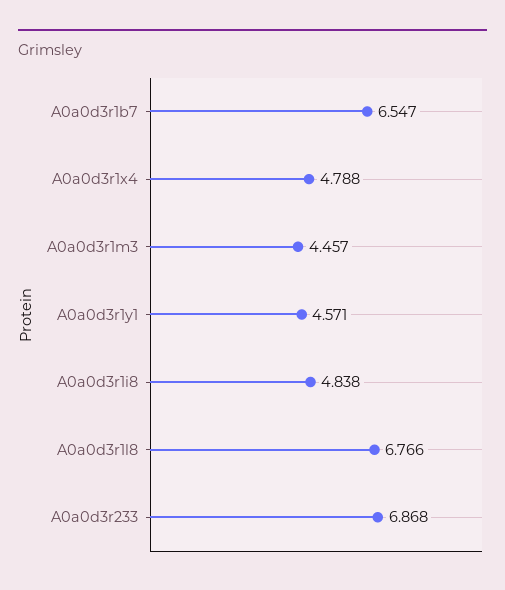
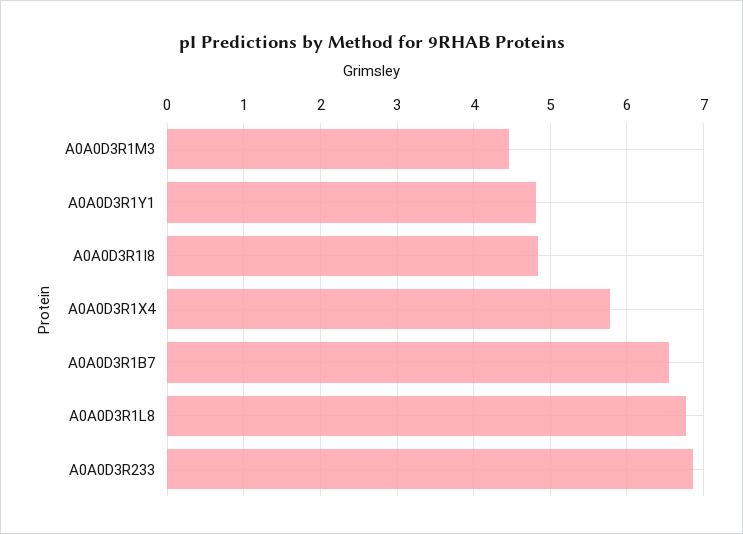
A0a0d3r1x4: 4.788 -> 5.8
A0a0d3r1y1: 4.571 -> 4.8

